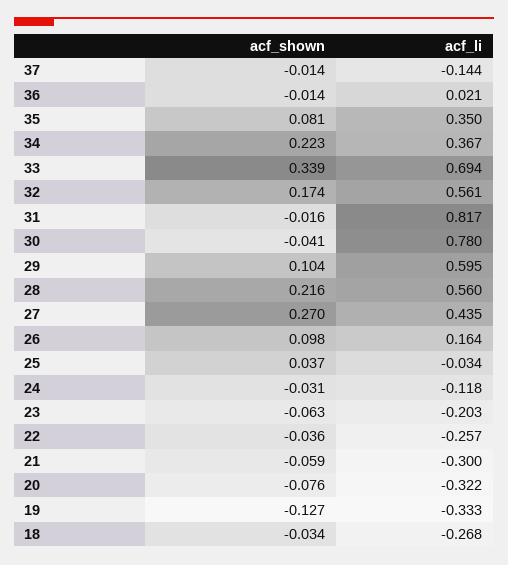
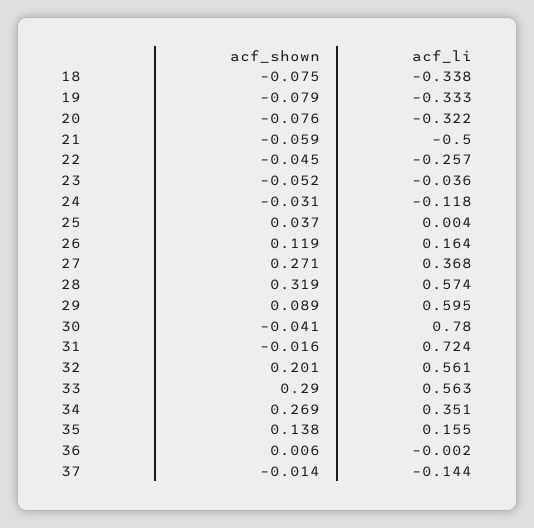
acf_shown, 36: -0.014 -> 0.006
acf_li, 36: 0.021 -> -0.002
acf_shown, 35: 0.081 -> 0.138
acf_li, 35: 0.35 -> 0.155
acf_shown, 34: 0.223 -> 0.269
acf_li, 34: 0.367 -> 0.351
acf_shown, 33: 0.339 -> 0.29
acf_li, 33: 0.694 -> 0.563
acf_shown, 32: 0.174 -> 0.201
acf_li, 31: 0.817 -> 0.724
acf_shown, 29: 0.104 -> 0.089
acf_shown, 28: 0.216 -> 0.319
acf_li, 28: 0.56 -> 0.574
acf_shown, 27: 0.27 -> 0.271
acf_li, 27: 0.435 -> 0.368
acf_shown, 26: 0.098 -> 0.119
acf_li, 25: -0.034 -> 0.004
acf_shown, 23: -0.063 -> -0.052
acf_li, 23: -0.203 -> -0.036
acf_shown, 22: -0.036 -> -0.045
acf_li, 21: -0.3 -> -0.5
acf_shown, 19: -0.127 -> -0.079
acf_shown, 18: -0.034 -> -0.075
acf_li, 18: -0.268 -> -0.338

